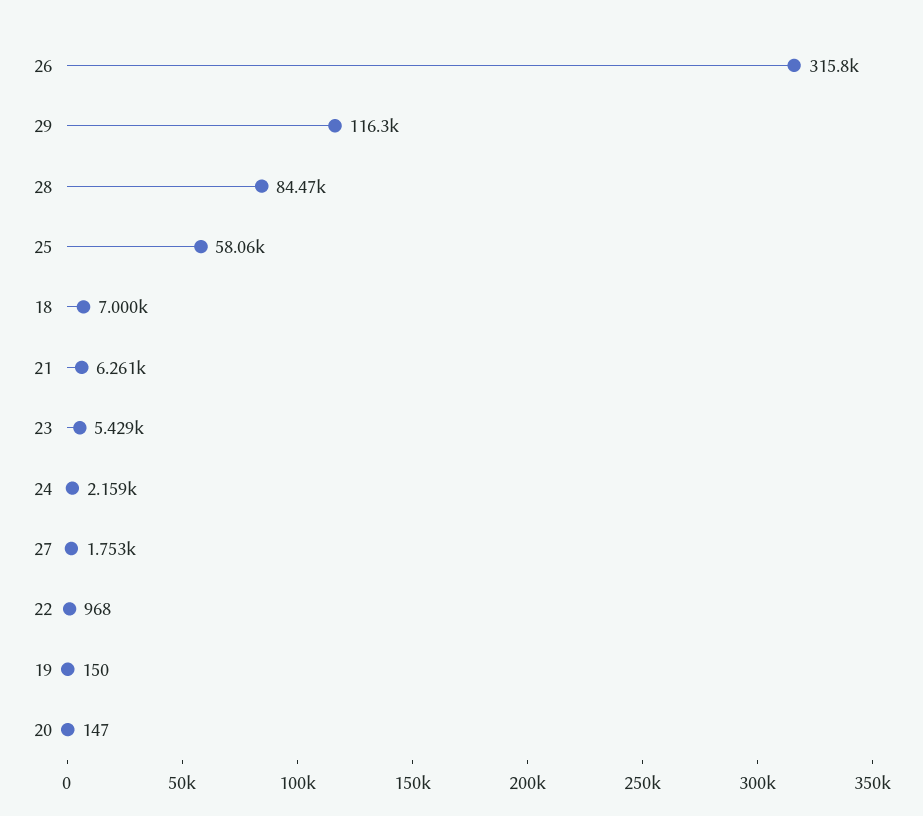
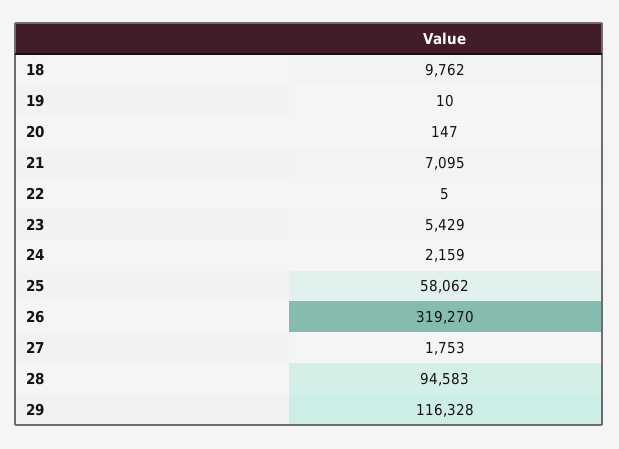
26: 315800 -> 319270
28: 84470 -> 94583
18: 7000 -> 9762
21: 6261 -> 7095
22: 968 -> 5
19: 150 -> 10

